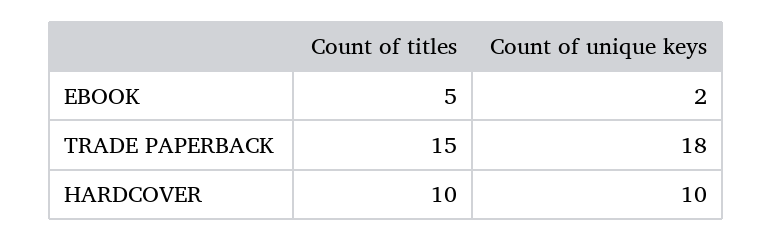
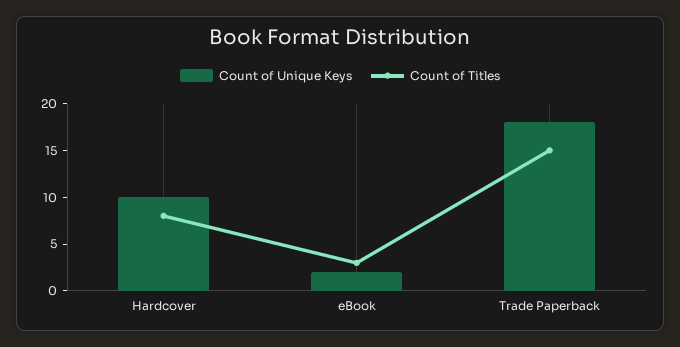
Count of titles, EBOOK: 5 -> 3
Count of titles, HARDCOVER: 10 -> 8

